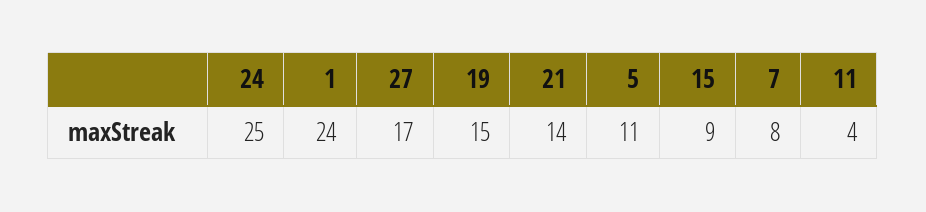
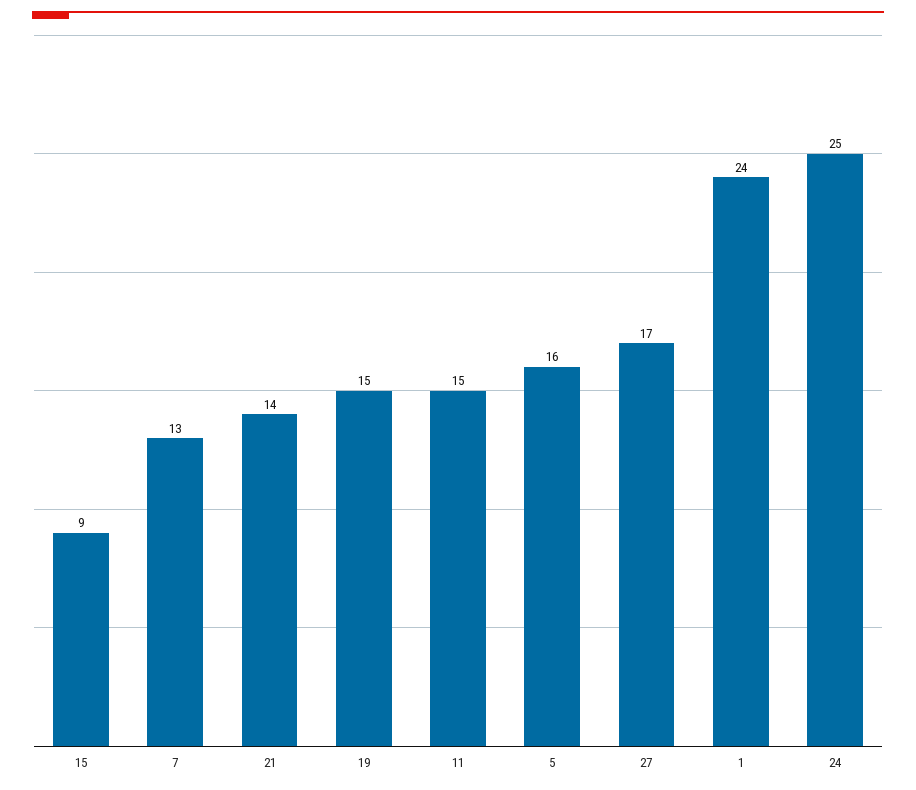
5: 11 -> 16
7: 8 -> 13
11: 4 -> 15

